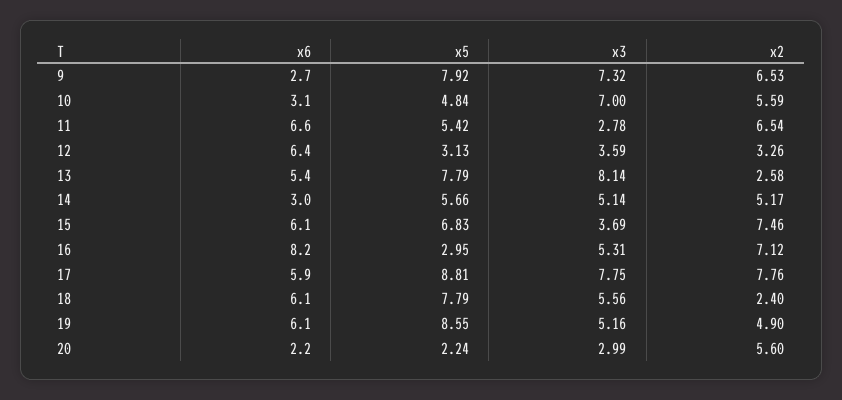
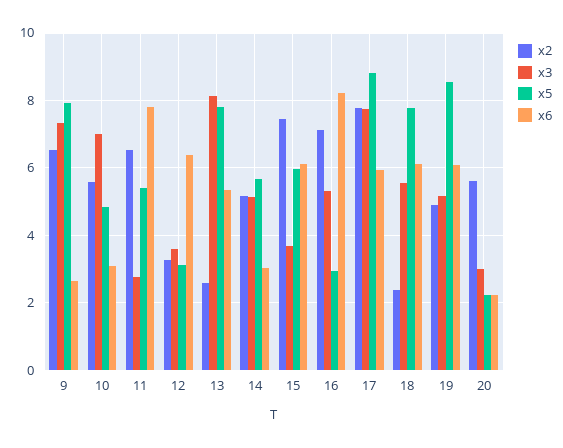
x6, 11: 6.6 -> 7.8
x5, 15: 6.83 -> 6

